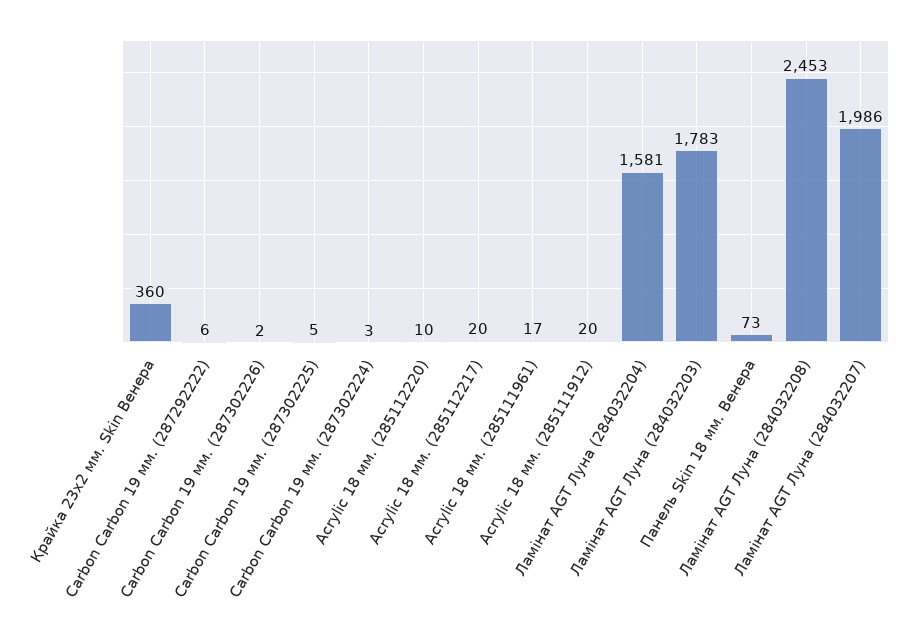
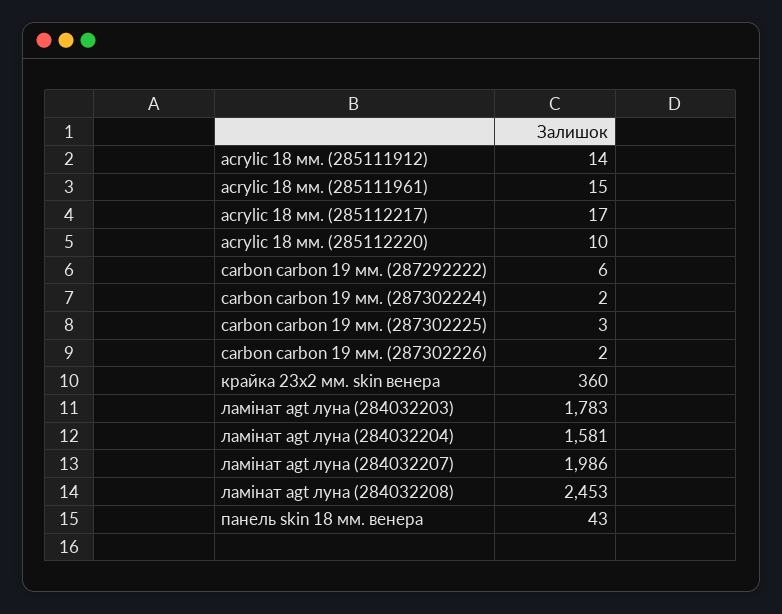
Carbon Carbon 19 мм. (287302225): 5 -> 3
Carbon Carbon 19 мм. (287302224): 3 -> 2
Acrylic 18 мм. (285112217): 20 -> 17
Acrylic 18 мм. (285111961): 17 -> 15
Acrylic 18 мм. (285111912): 20 -> 14
Панель Skin 18 мм. Венера: 73 -> 43

